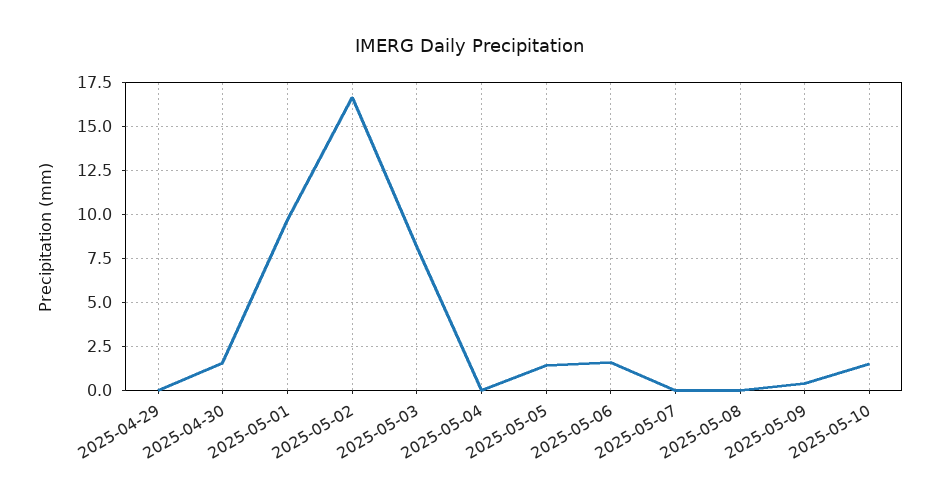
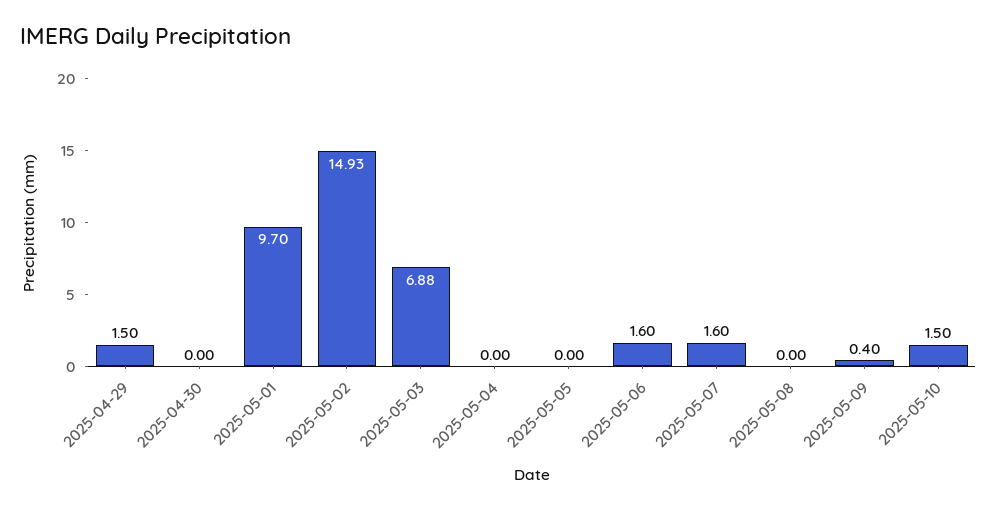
2025-04-29: 0 -> 1.5
2025-04-30: 1.5 -> 0
2025-05-02: 16.5 -> 14.93
2025-05-03: 8 -> 6.88
2025-05-05: 1.5 -> 0
2025-05-07: 0 -> 1.6

